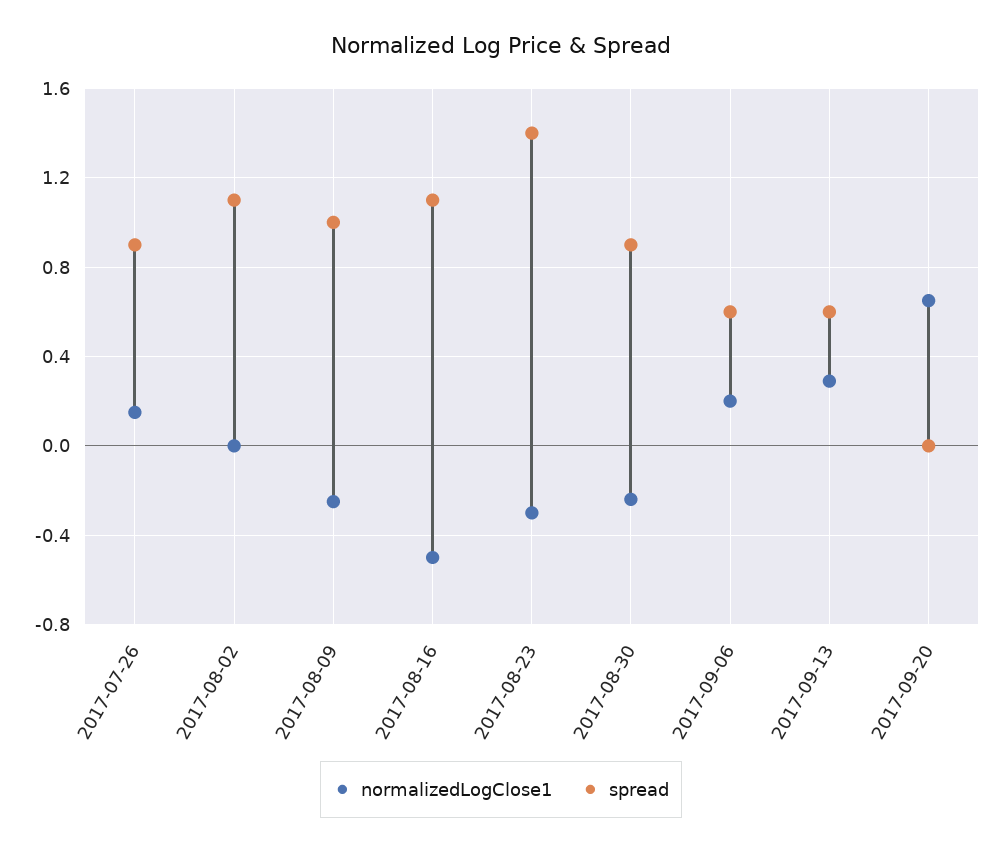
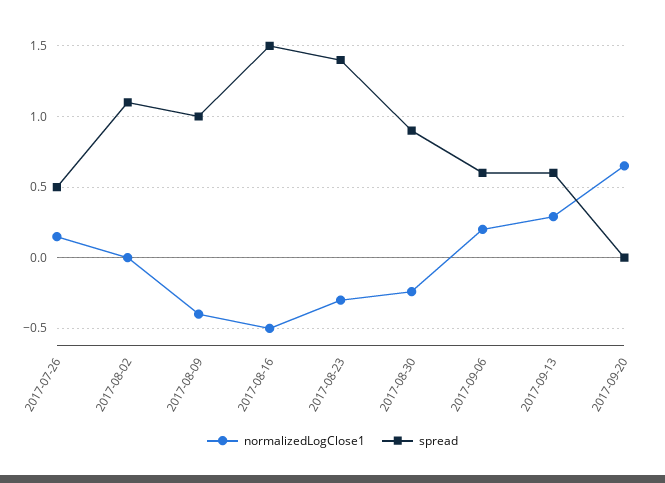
spread, 2017-07-26: 0.9 -> 0.5
normalizedLogClose1, 2017-08-09: -0.25 -> -0.4
spread, 2017-08-16: 1.1 -> 1.5

